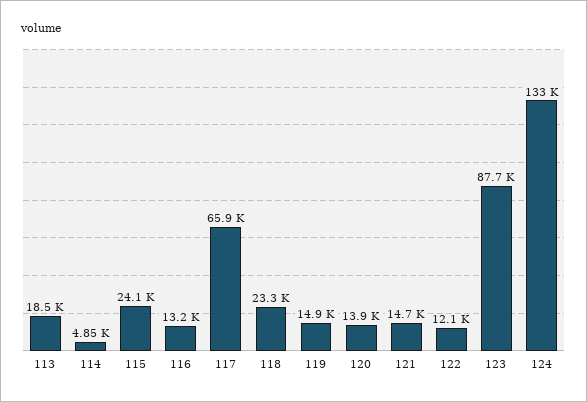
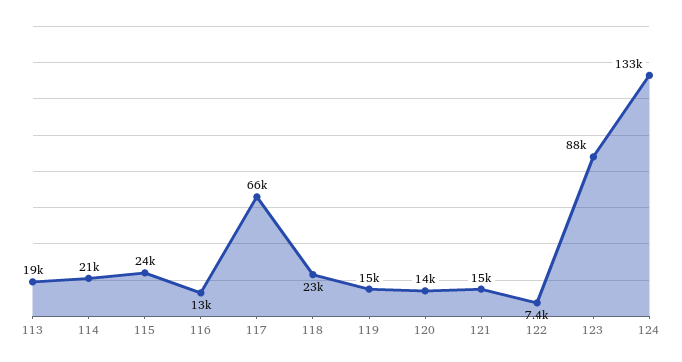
114: 4850 -> 21000
122: 12100 -> 7400

